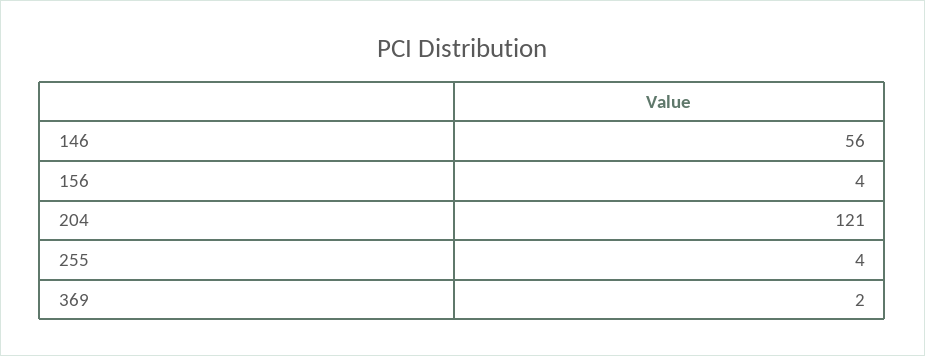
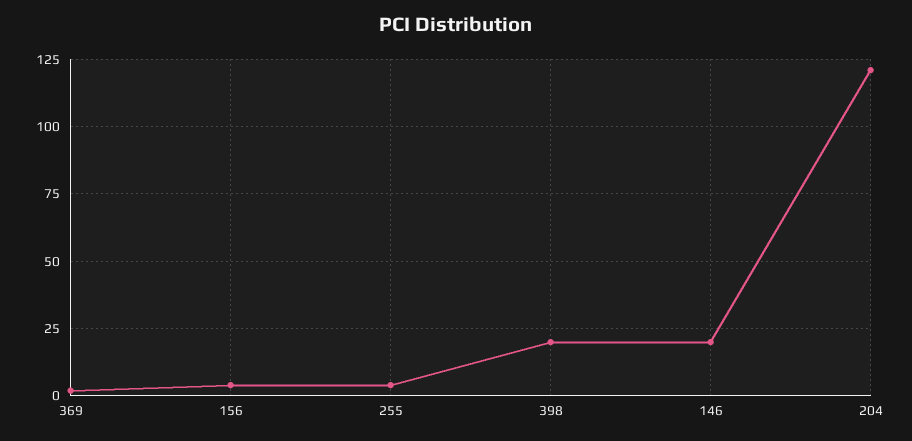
146: 56 -> 20
398: none -> 20

